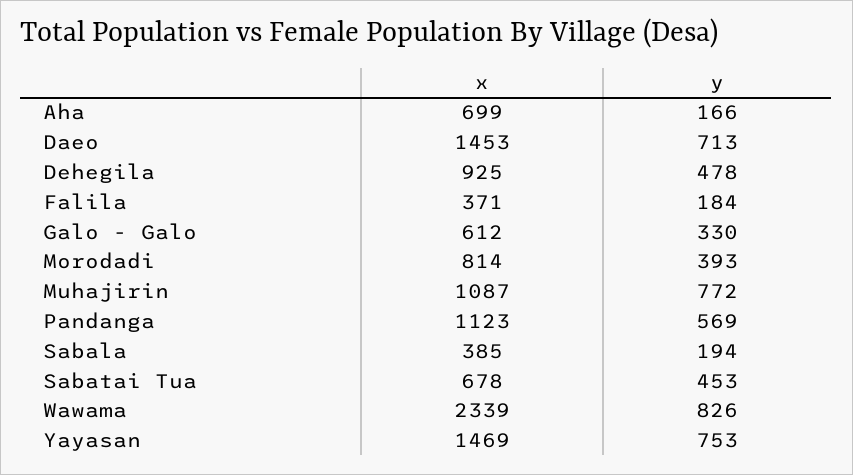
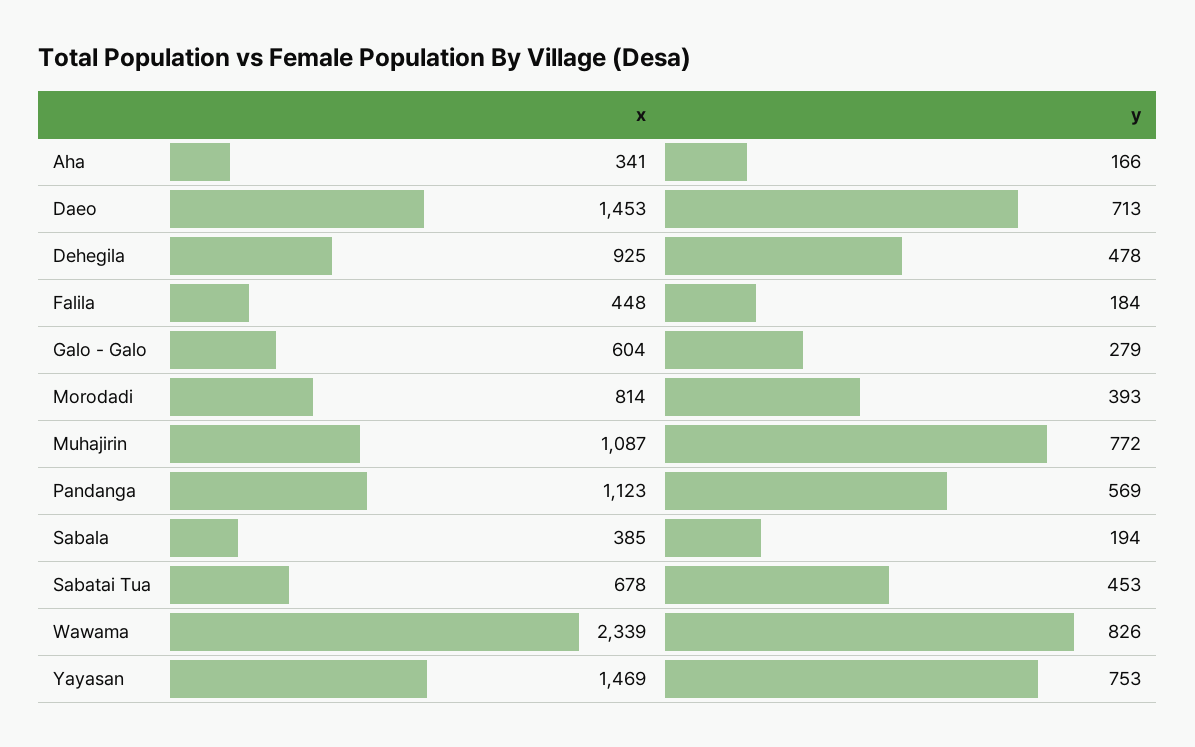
x, Aha: 699 -> 341
x, Falila: 371 -> 448
x, Galo - Galo: 612 -> 604
y, Galo - Galo: 330 -> 279

